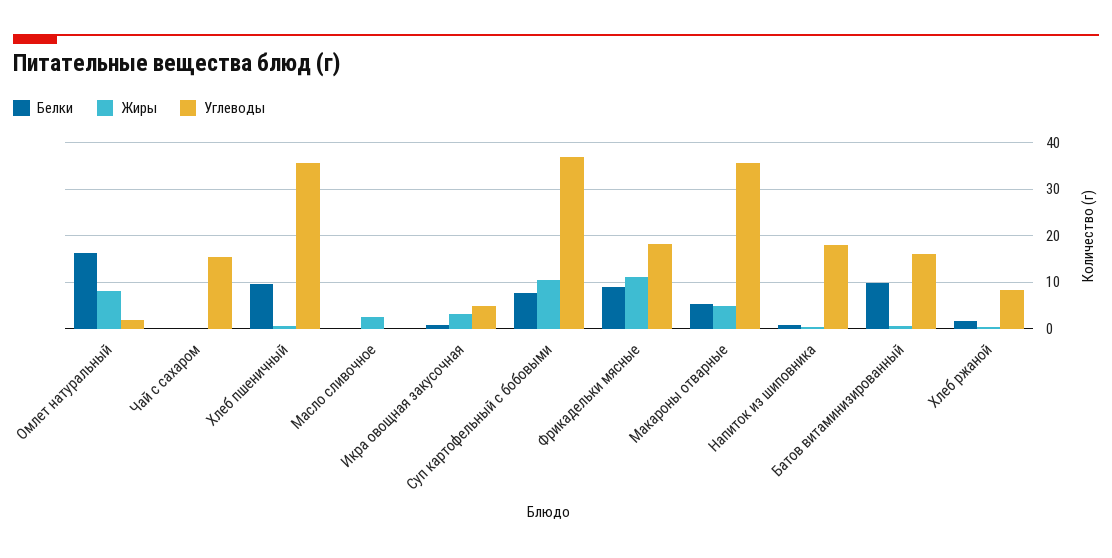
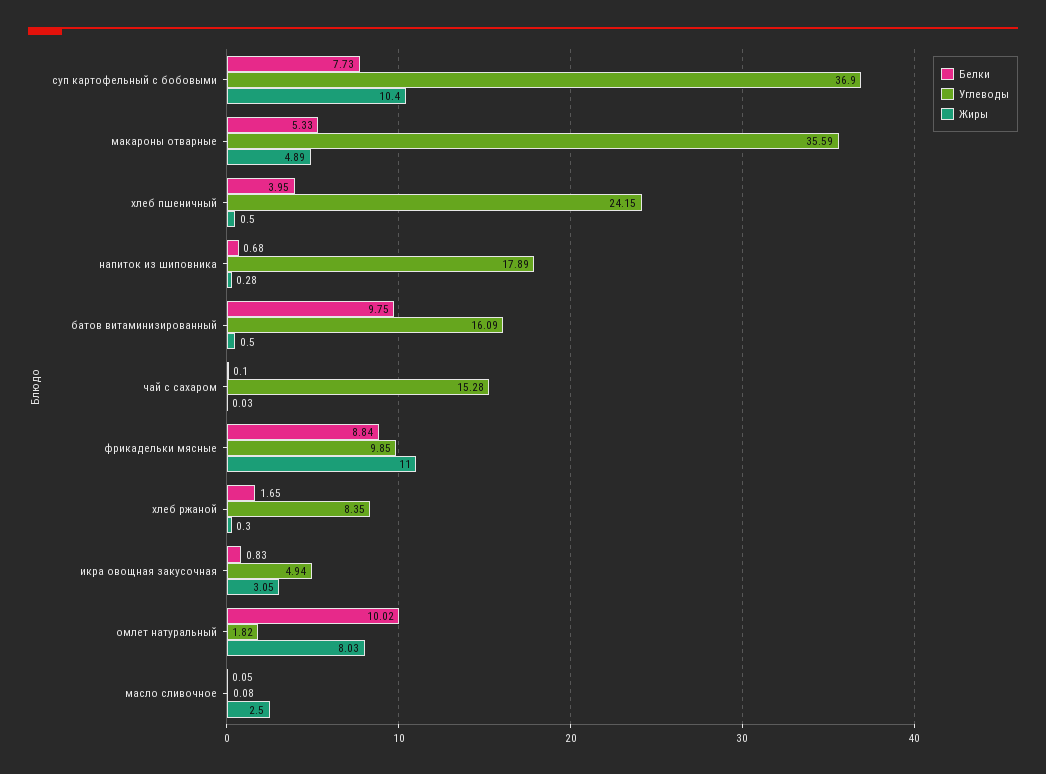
Белки, Омлет натуральный: 16 -> 10.02
Белки, Хлеб пшеничный: 10 -> 3.95
Углеводы, Хлеб пшеничный: 36 -> 24.15
Углеводы, Фрикадельки мясные: 18 -> 9.85

